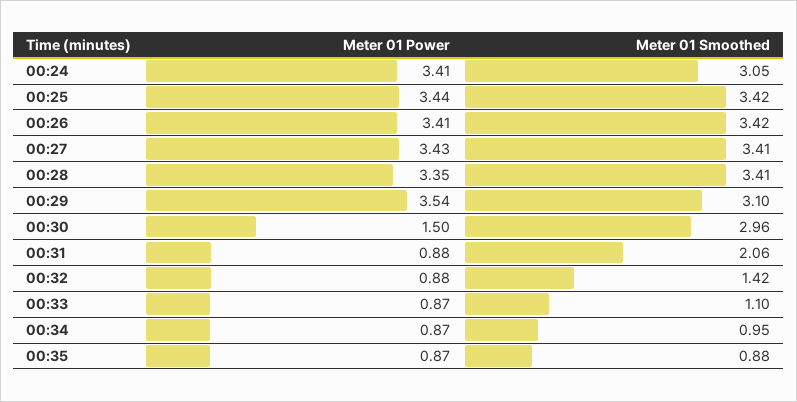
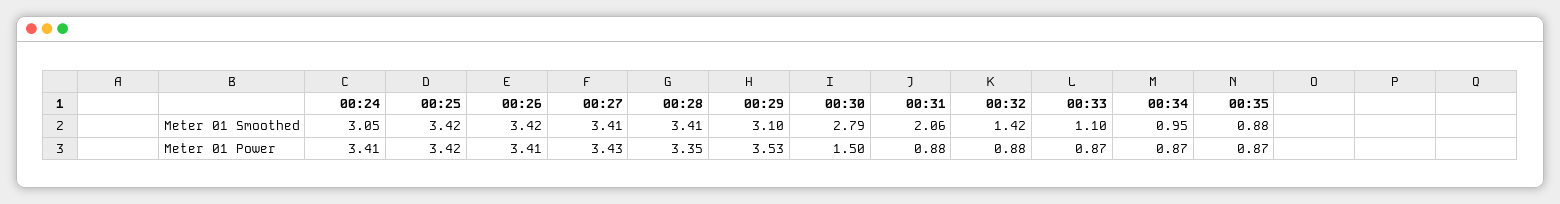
Meter 01 Power, 00:25: 3.44 -> 3.42
Meter 01 Power, 00:29: 3.54 -> 3.53
Meter 01 Smoothed, 00:30: 2.96 -> 2.79

